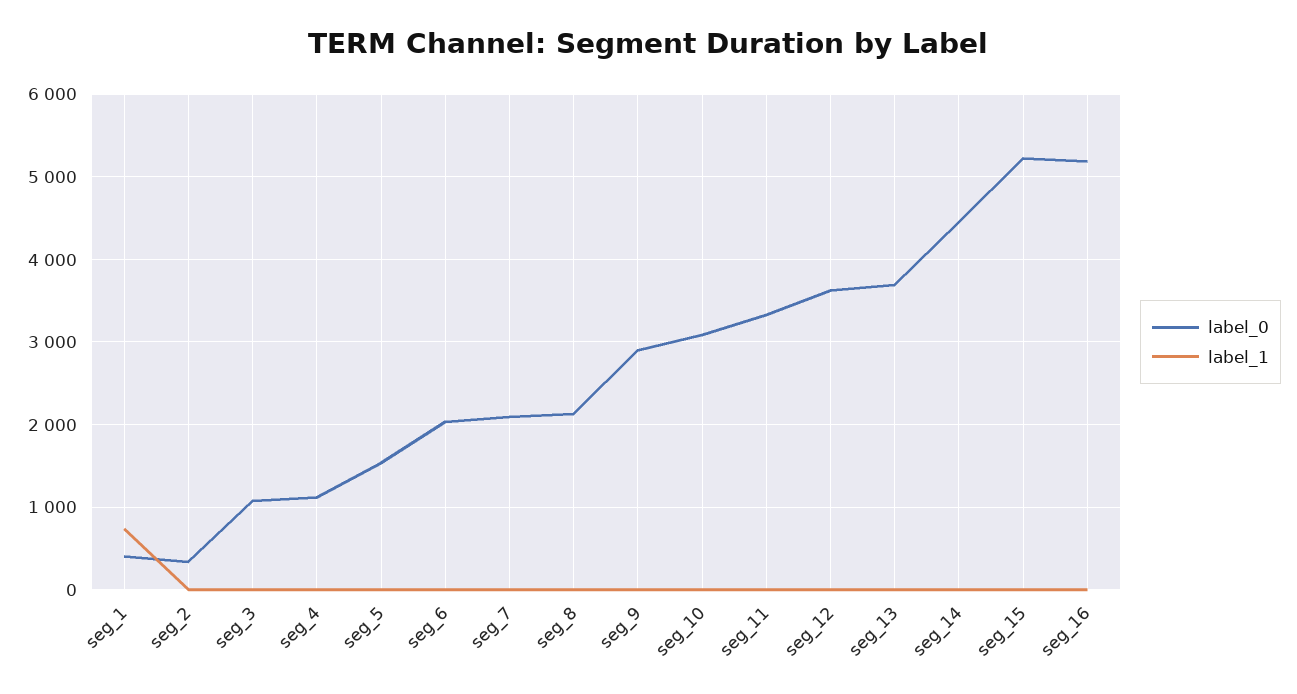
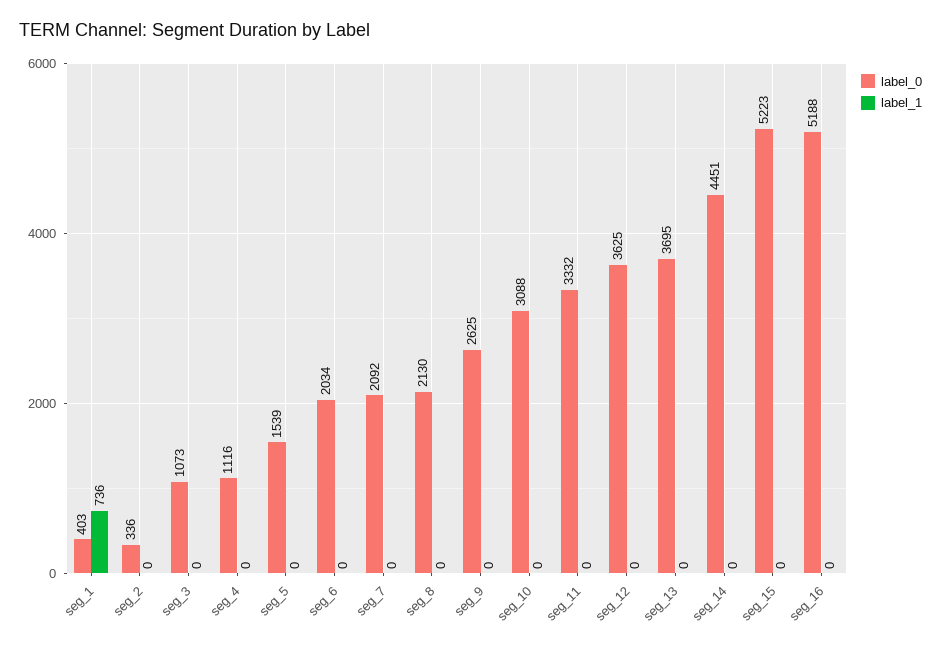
label_0, seg_9: 2900 -> 2625

